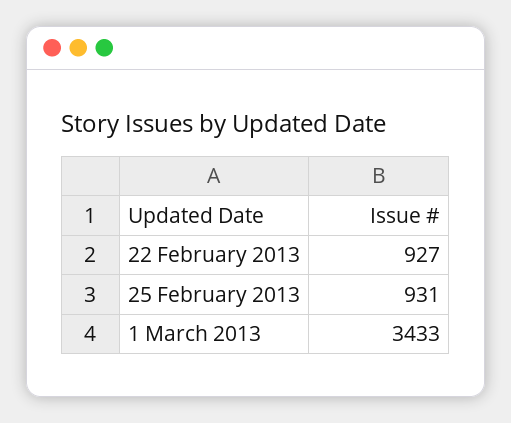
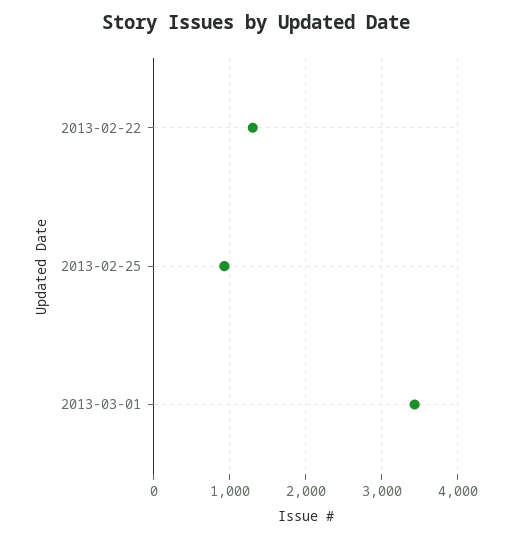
22 February 2013: 927 -> 1300

